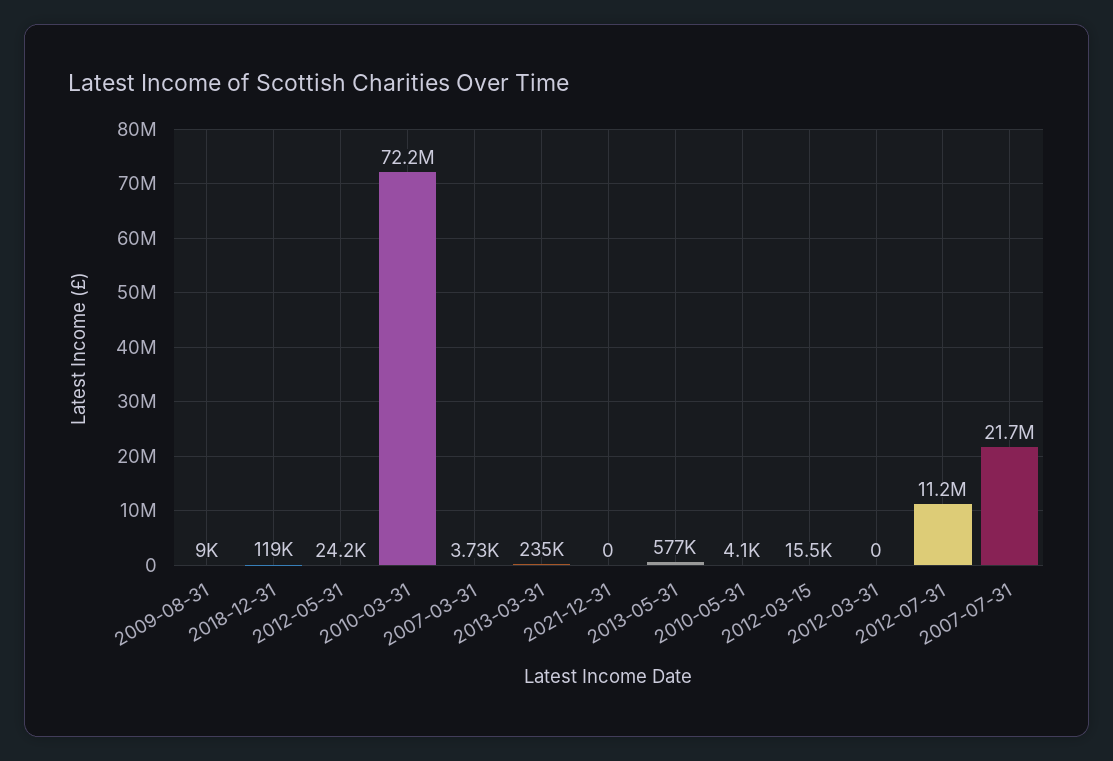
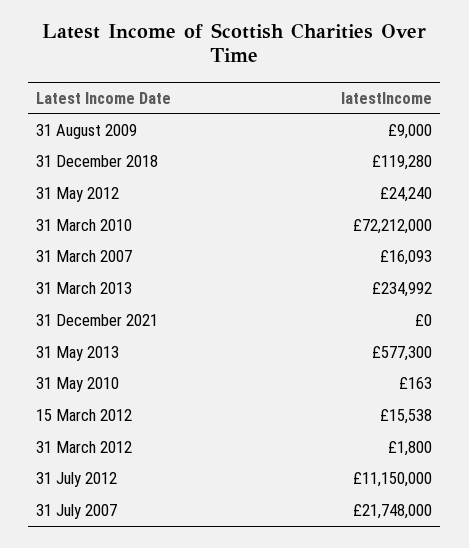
2007-03-31: 3730 -> 16093
2010-05-31: 4100 -> 163
2012-03-31: 0 -> 1800

